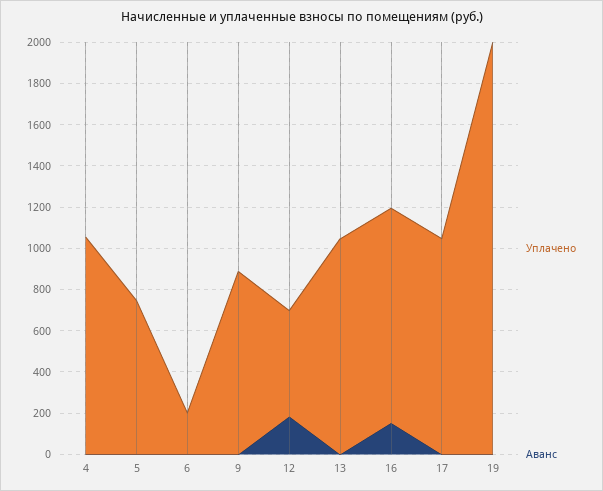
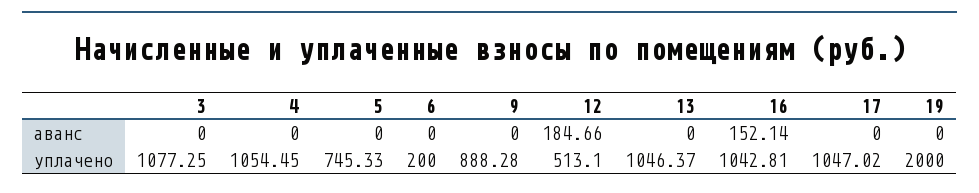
Аванс, 3: none -> 0
Уплачено, 3: none -> 1077.25

